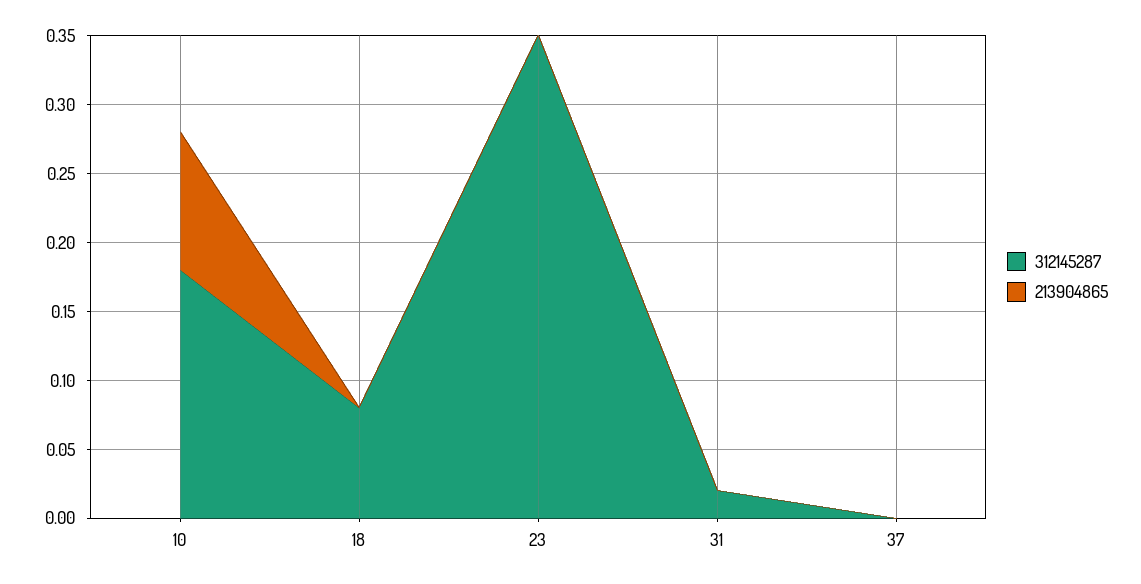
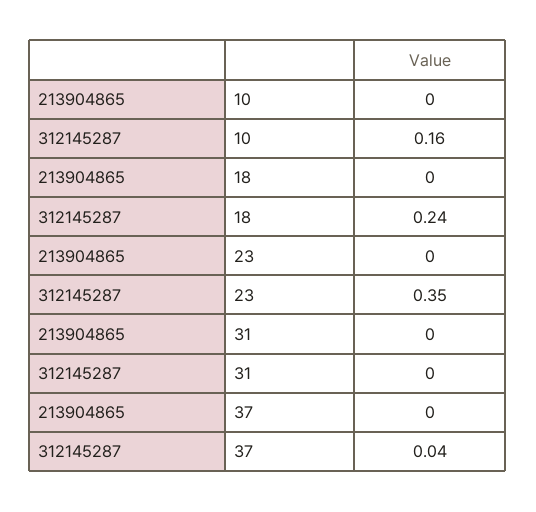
312145287, 10: 0.18 -> 0.16
213904865, 10: 0.1 -> 0
312145287, 18: 0.08 -> 0.24
312145287, 31: 0.02 -> 0
312145287, 37: 0 -> 0.04

